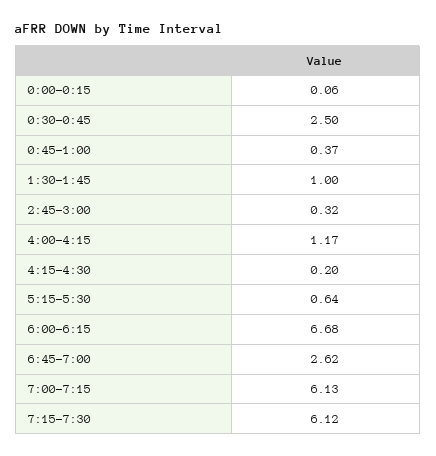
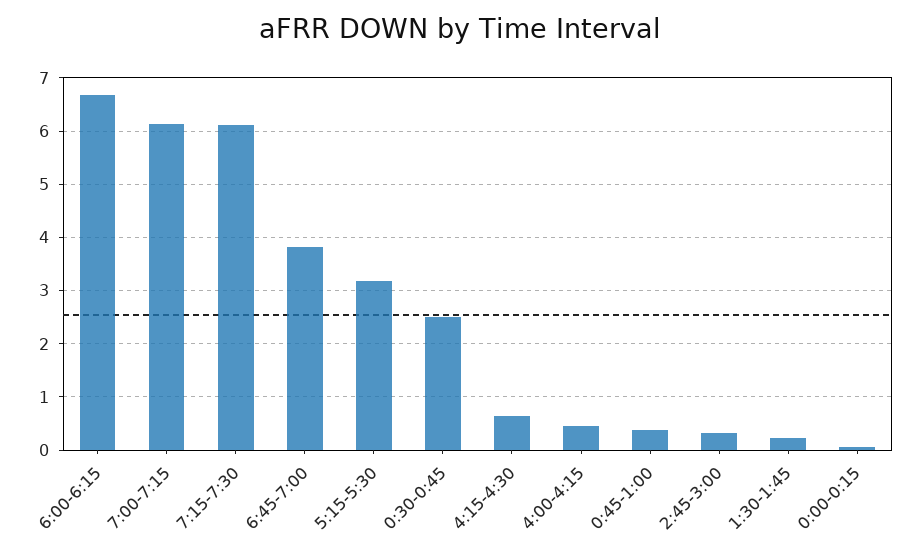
1:30-1:45: 1 -> 0.2
4:00-4:15: 1.17 -> 0.4
4:15-4:30: 0.2 -> 0.6
5:15-5:30: 0.64 -> 3.2
6:45-7:00: 2.62 -> 3.8

